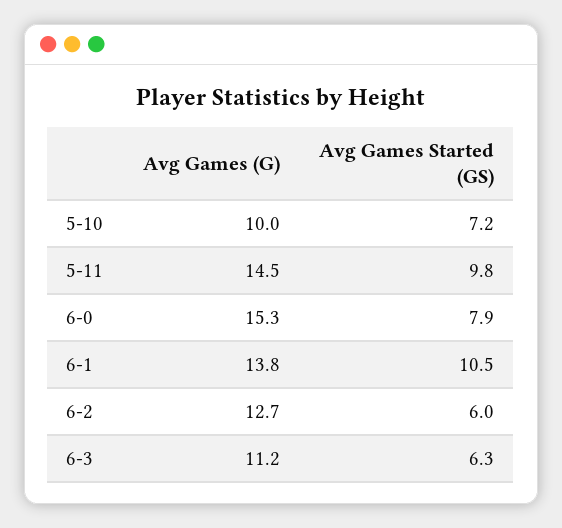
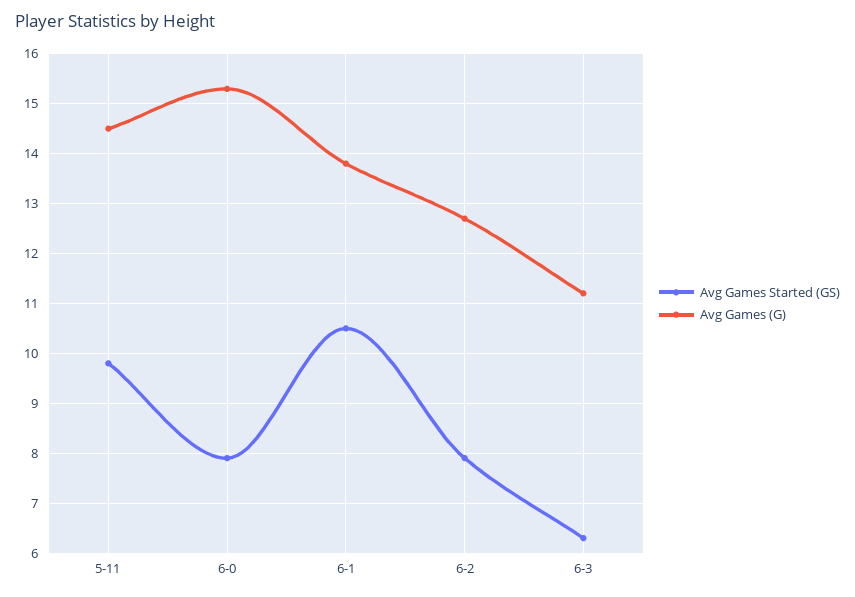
Avg Games (G), 5-10: 10 -> none
Avg Games Started (GS), 5-10: 7.2 -> none
Avg Games Started (GS), 6-2: 6 -> 8

